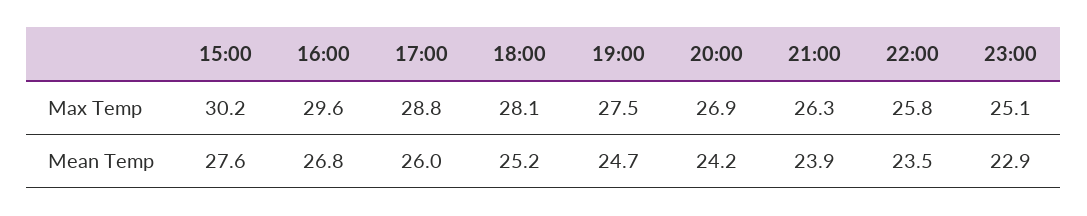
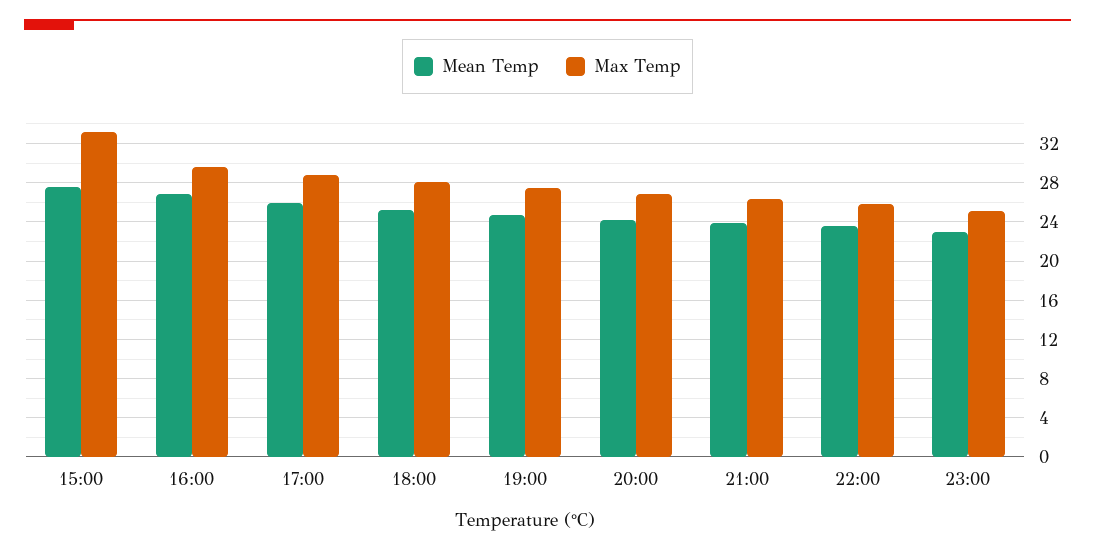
Max Temp, 15:00: 30.2 -> 33

